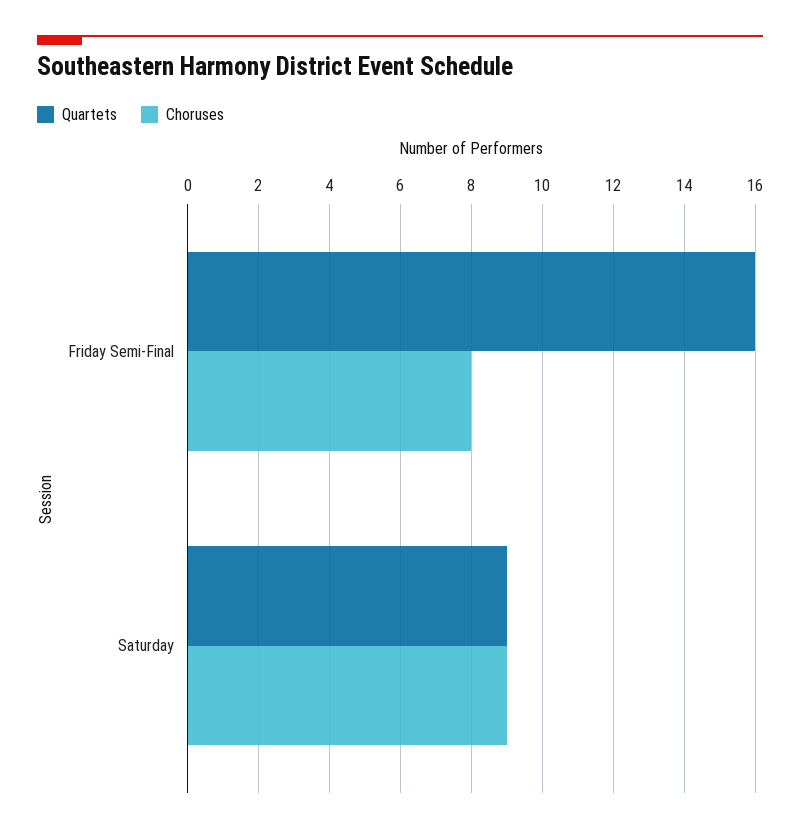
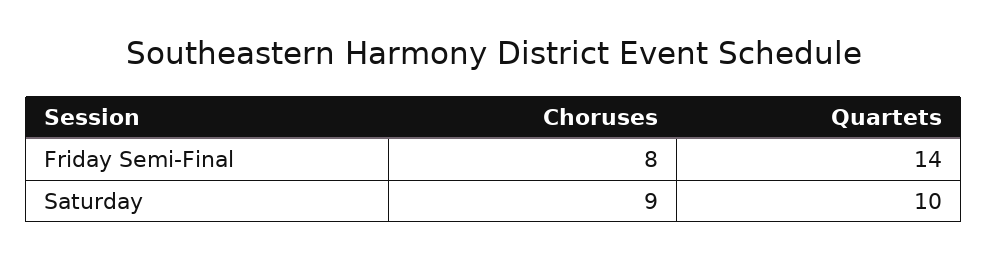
Quartets, Friday Semi-Final: 16 -> 14
Quartets, Saturday: 9 -> 10

